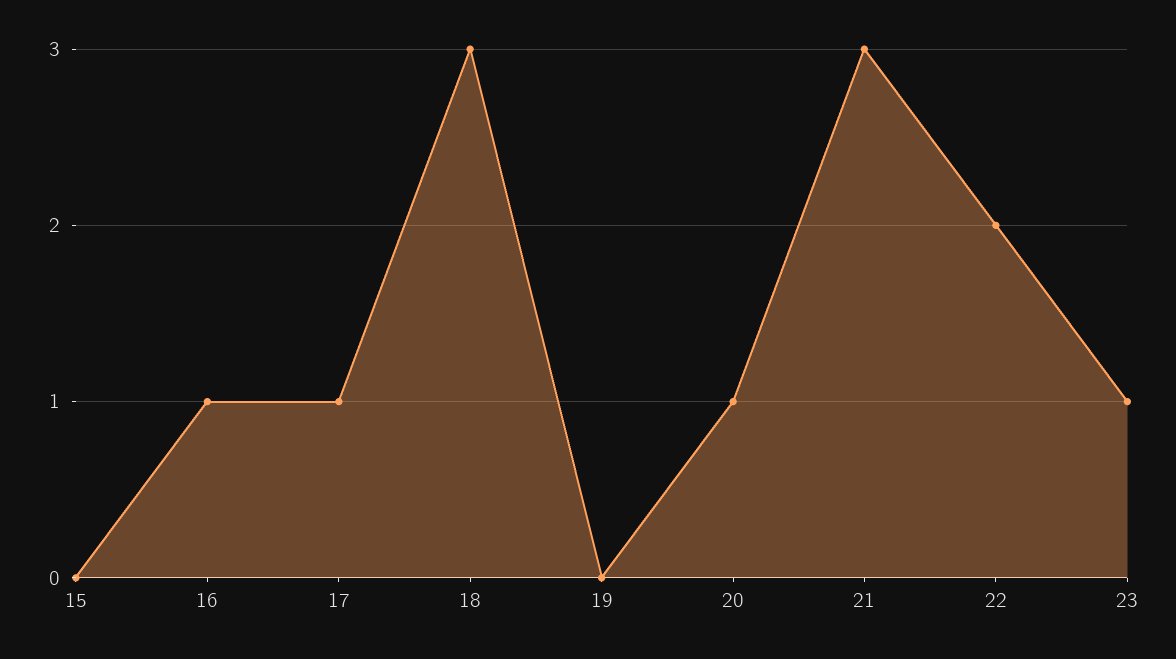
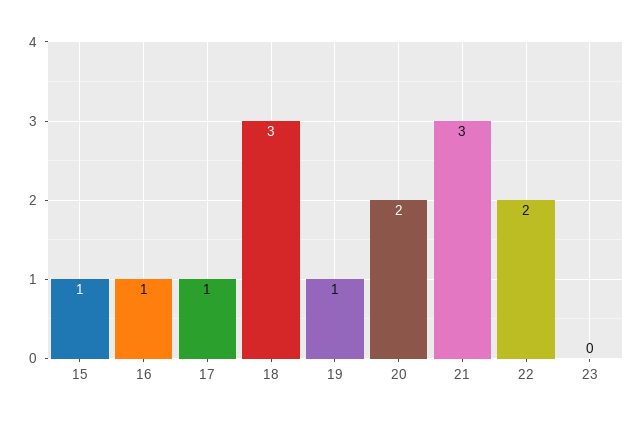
15: 0 -> 1
19: 0 -> 1
20: 1 -> 2
23: 1 -> 0

